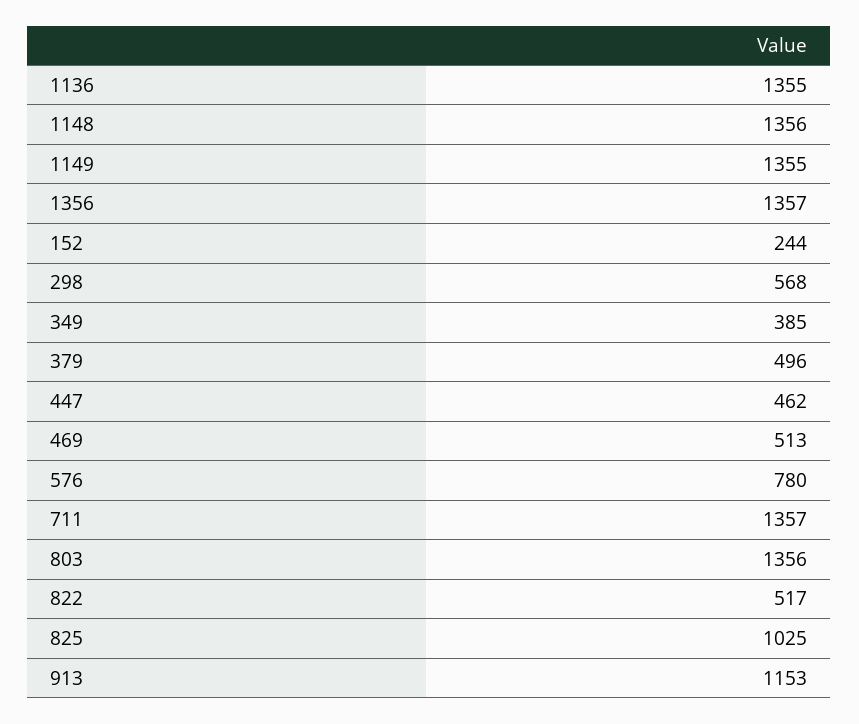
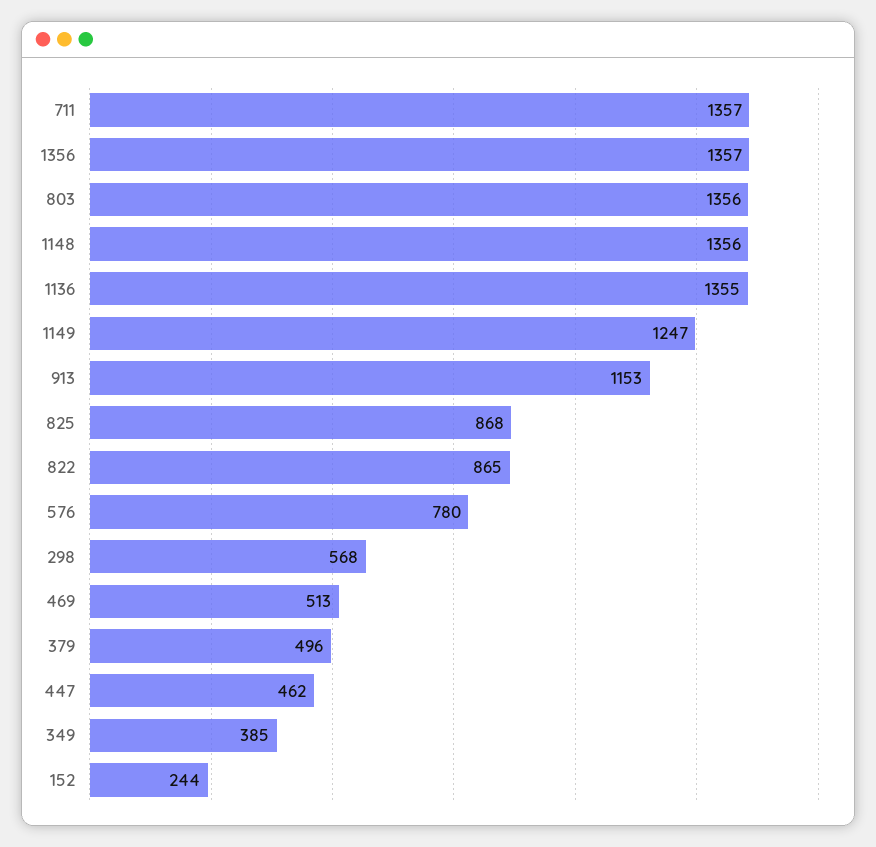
1149: 1355 -> 1247
822: 517 -> 865
825: 1025 -> 868

